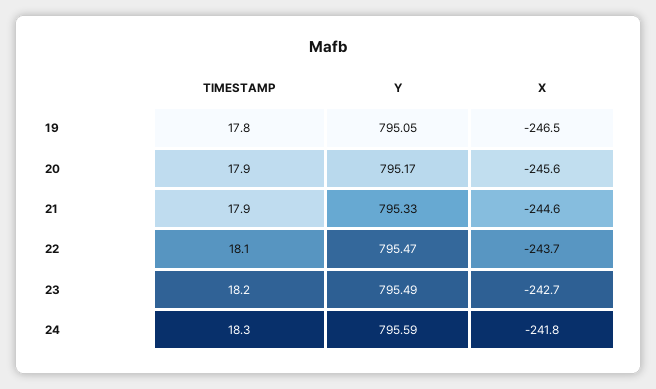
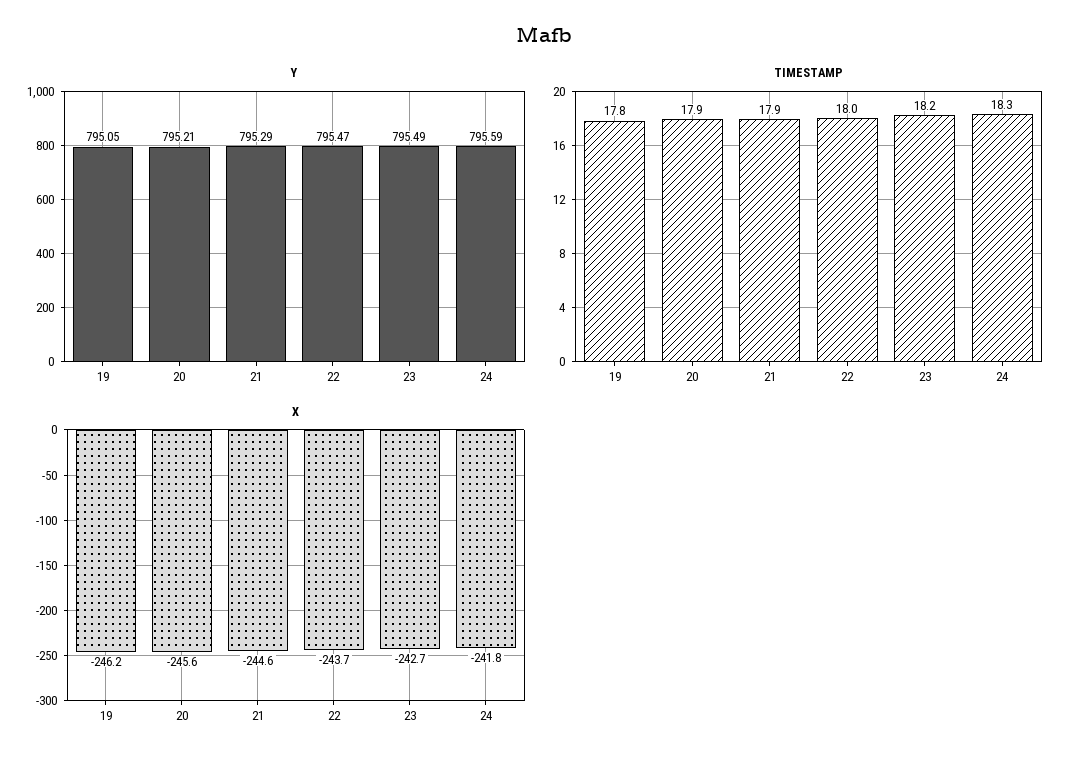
X, 19: -246.5 -> -246.2
Y, 20: 795.17 -> 795.21
Y, 21: 795.33 -> 795.29
TIMESTAMP, 22: 18.1 -> 18

